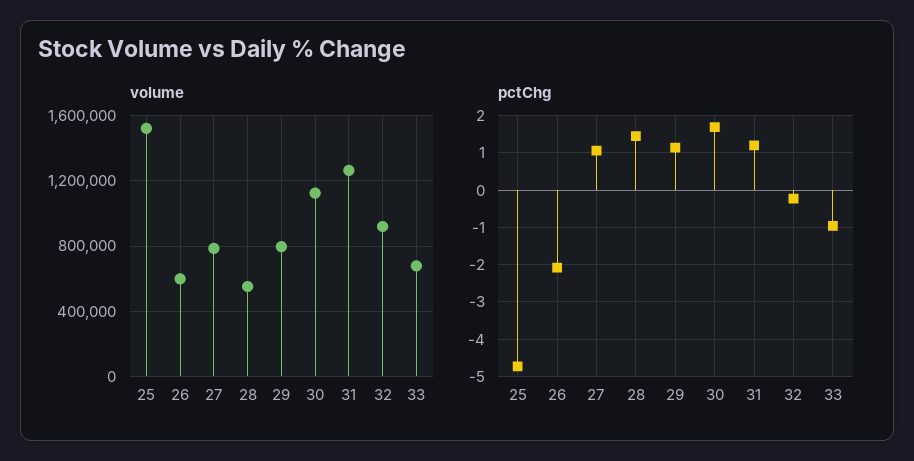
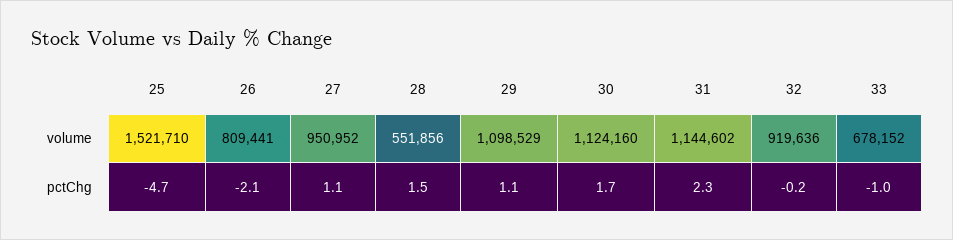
volume, 26: 600000 -> 809441
volume, 27: 800000 -> 950952
volume, 29: 800000 -> 1098529
volume, 31: 1250000 -> 1144602
pctChg, 31: 1.2 -> 2.3

